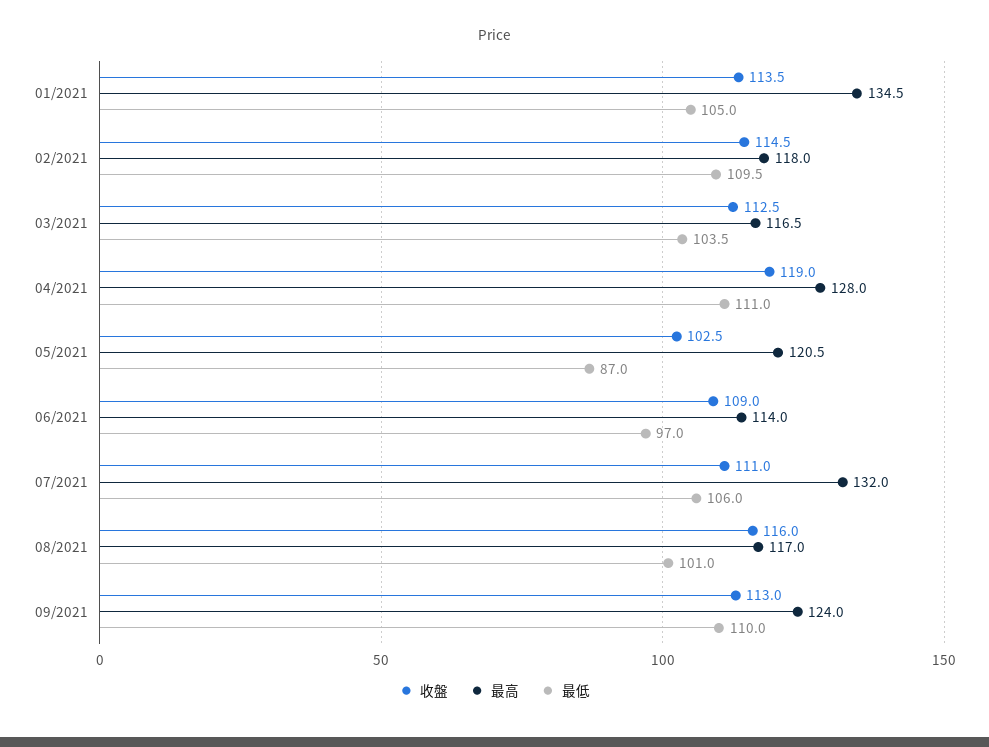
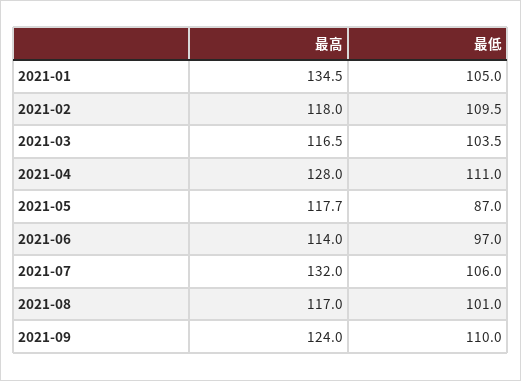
收盤, 01/2021: 113.5 -> none
收盤, 02/2021: 114.5 -> none
收盤, 03/2021: 112.5 -> none
收盤, 04/2021: 119 -> none
收盤, 05/2021: 102.5 -> none
最高, 05/2021: 120.5 -> 117.7
收盤, 06/2021: 109 -> none
收盤, 07/2021: 111 -> none
收盤, 08/2021: 116 -> none
收盤, 09/2021: 113 -> none

